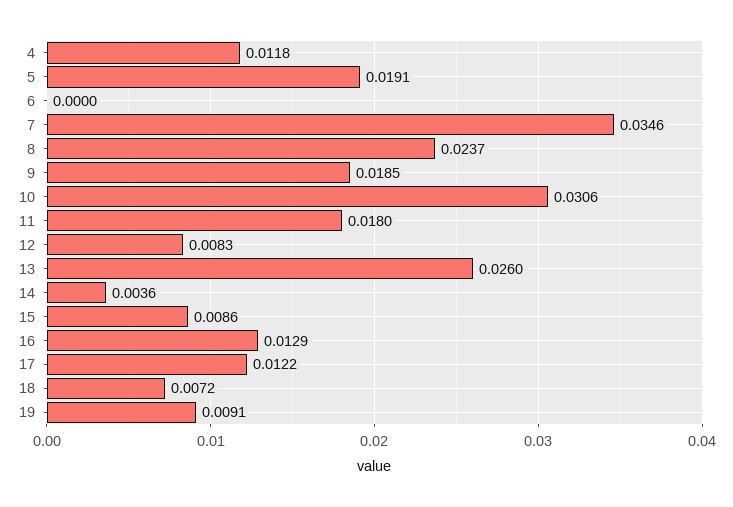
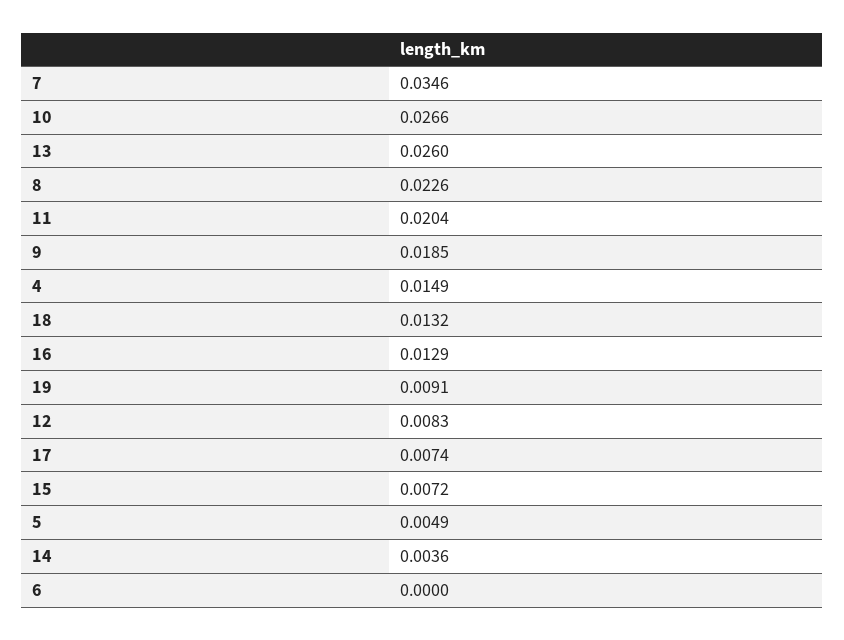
4: 0.0118 -> 0.0149
5: 0.0191 -> 0.0049
8: 0.0237 -> 0.0226
10: 0.0306 -> 0.0266
11: 0.018 -> 0.0204
15: 0.0086 -> 0.0072
17: 0.0122 -> 0.0074
18: 0.0072 -> 0.0132

